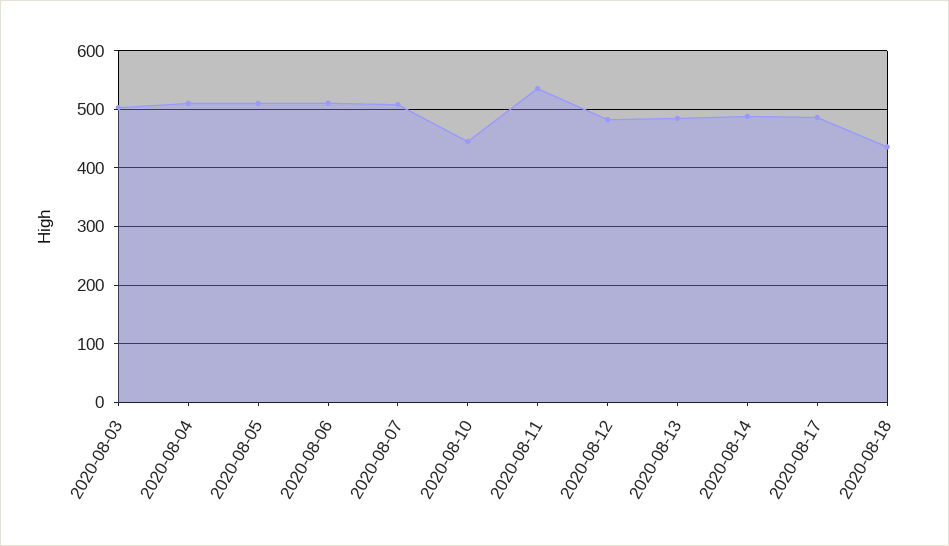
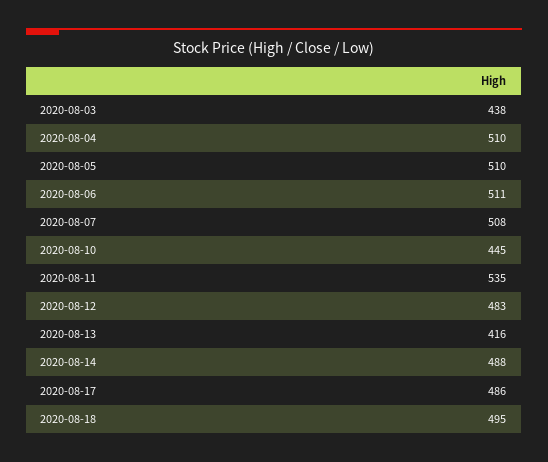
2020-08-03: 500 -> 438
2020-08-13: 480 -> 416
2020-08-18: 440 -> 495

